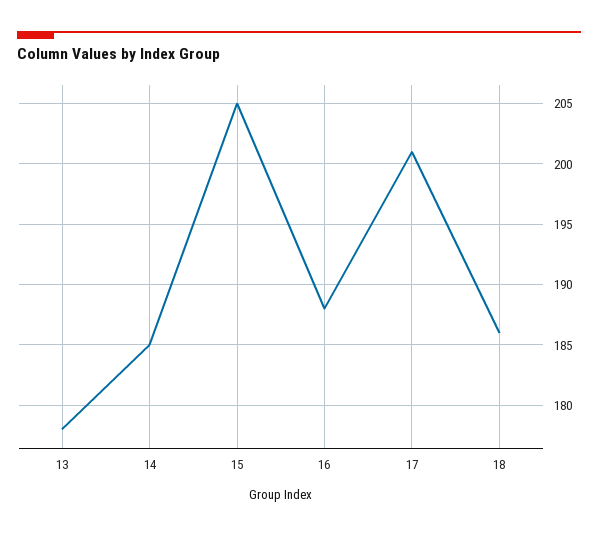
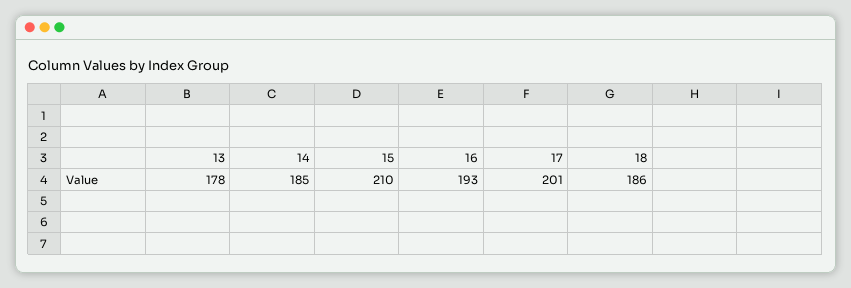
15: 205 -> 210
16: 188 -> 193

